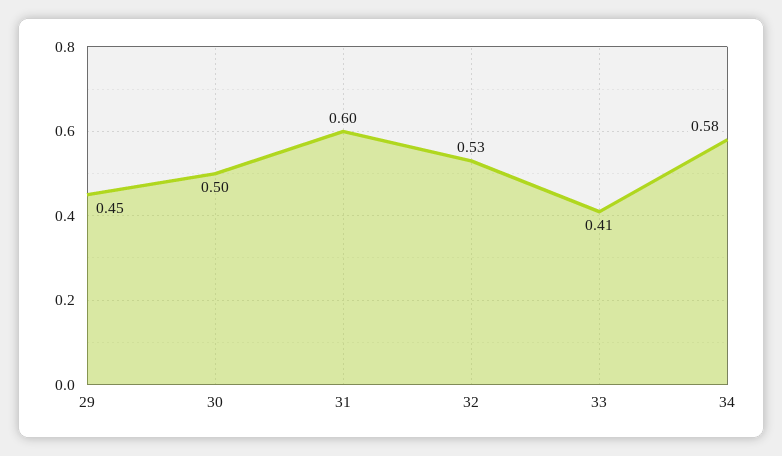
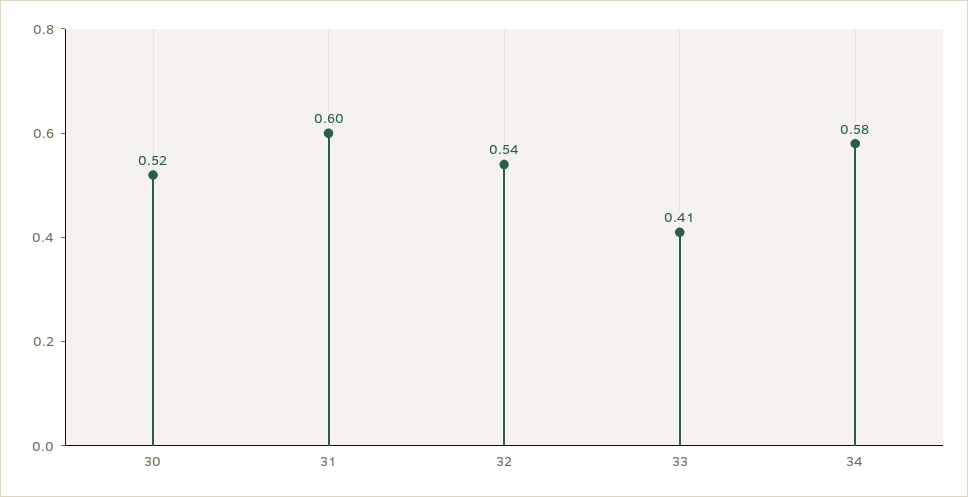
29: 0.45 -> none
30: 0.5 -> 0.52
32: 0.53 -> 0.54

